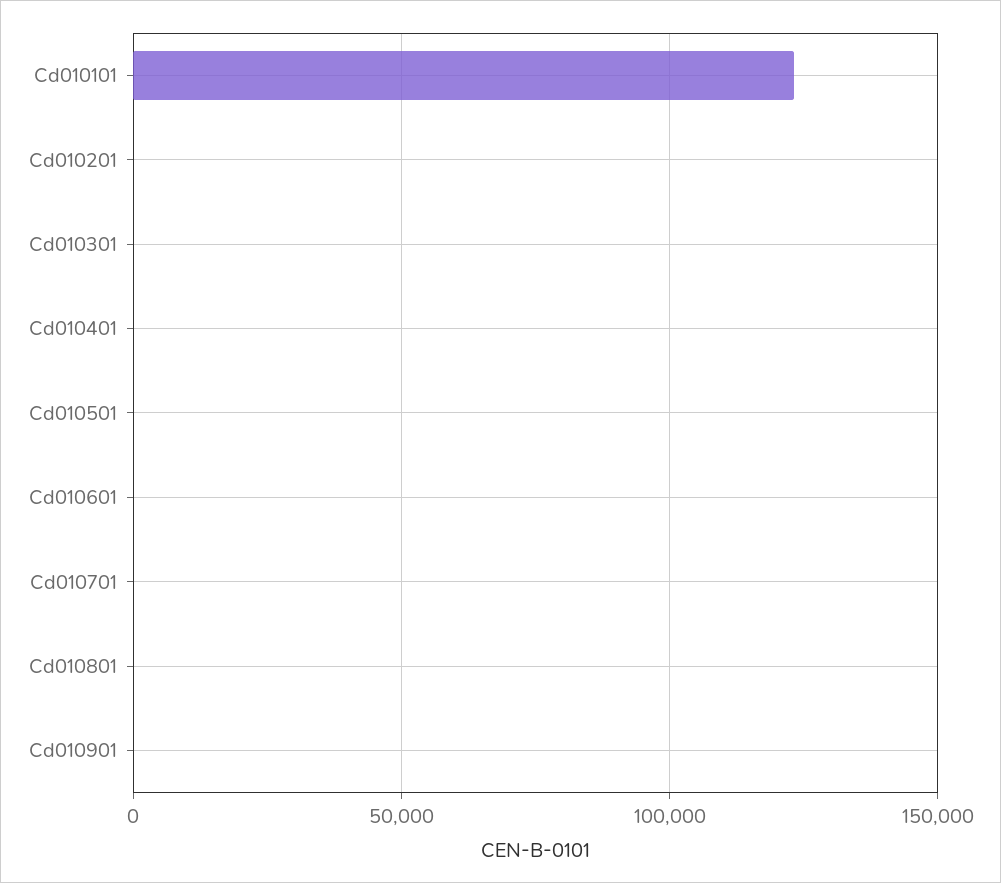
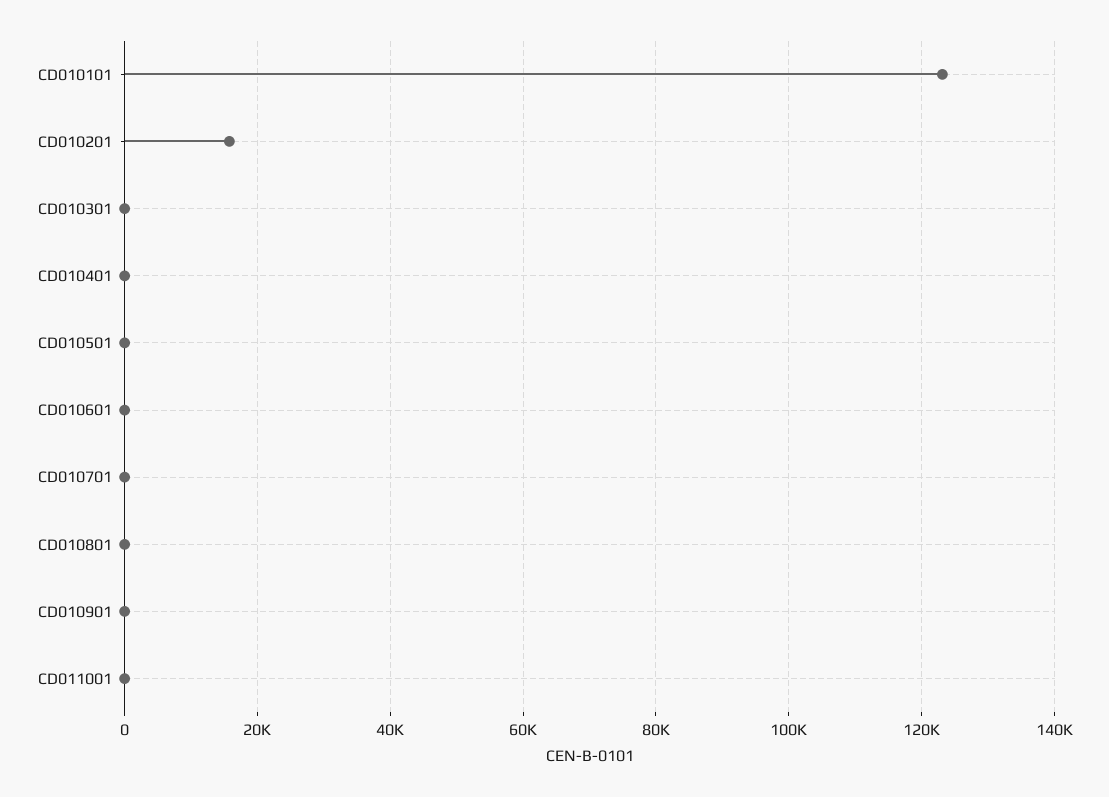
Cd010201: 0 -> 16000
CD011001: none -> 0

